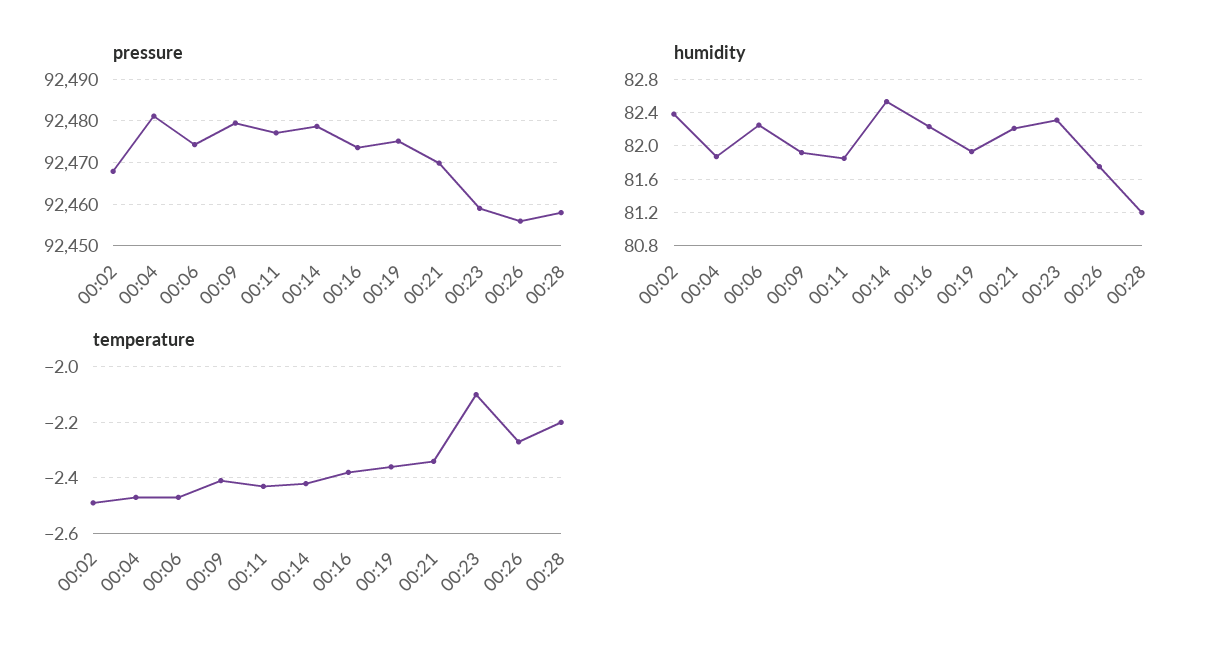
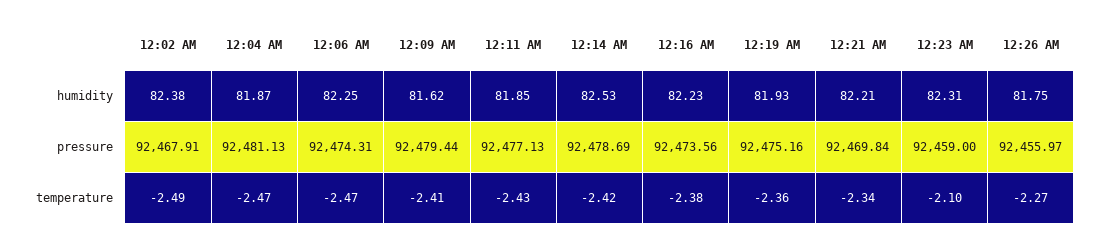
pressure, 00:28: 92458 -> none
humidity, 00:09: 81.9 -> 81.62
humidity, 00:28: 81.2 -> none
temperature, 00:28: -2.2 -> none

